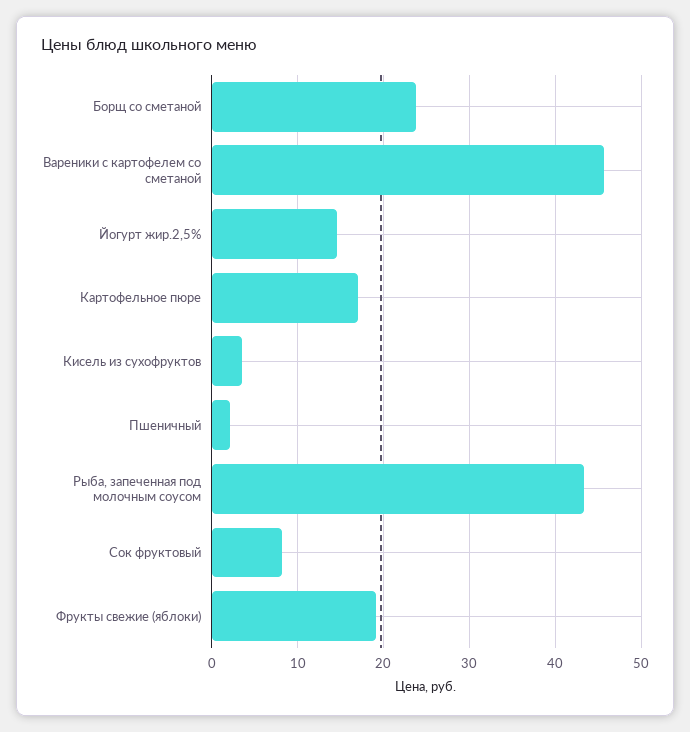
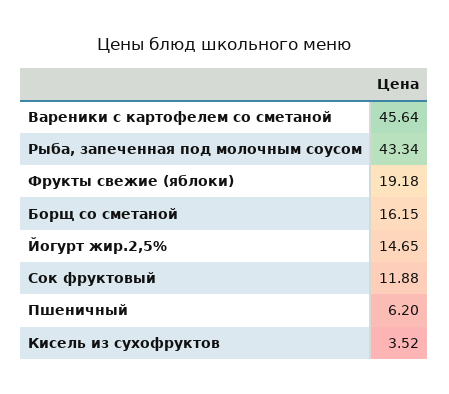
Борщ со сметаной: 24 -> 16.15
Картофельное пюре: 17 -> none
Пшеничный: 2 -> 6.2
Сок фруктовый: 8 -> 11.88

